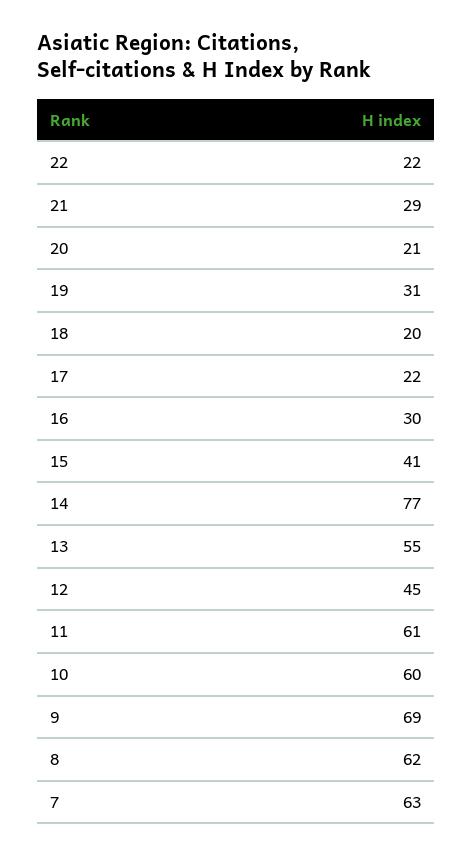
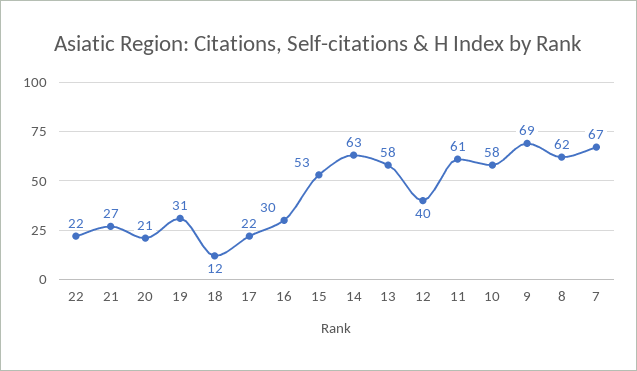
21: 29 -> 27
18: 20 -> 12
15: 41 -> 53
14: 77 -> 63
13: 55 -> 58
12: 45 -> 40
10: 60 -> 58
7: 63 -> 67

